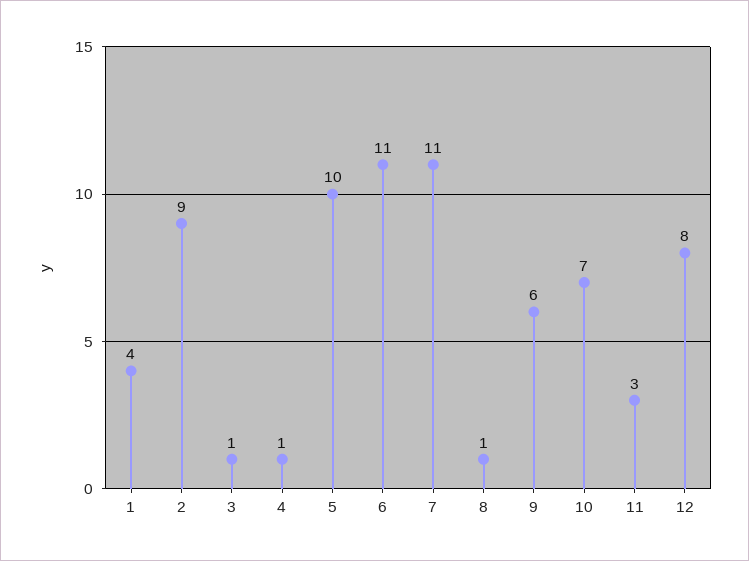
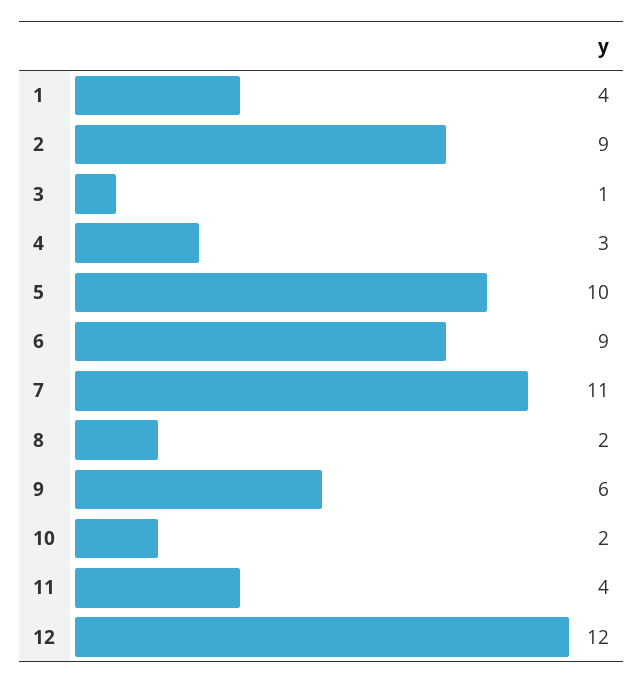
4: 1 -> 3
6: 11 -> 9
8: 1 -> 2
10: 7 -> 2
11: 3 -> 4
12: 8 -> 12

